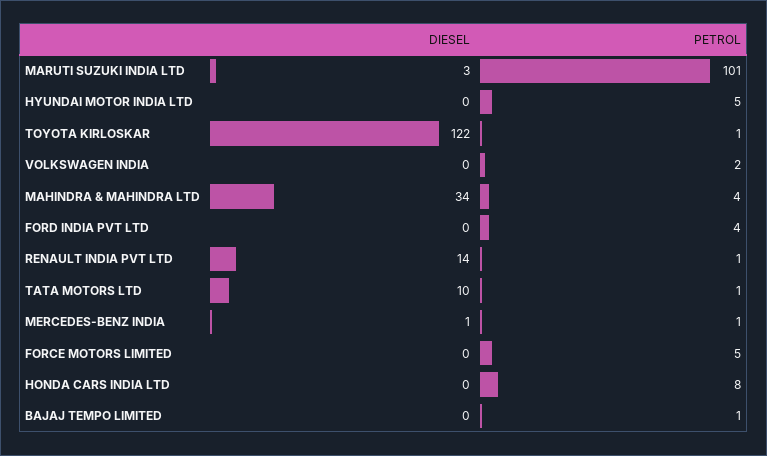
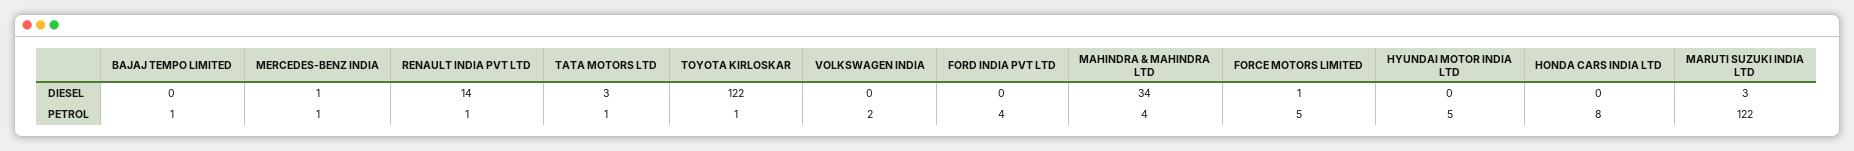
PETROL, MARUTI SUZUKI INDIA LTD: 101 -> 122
DIESEL, TATA MOTORS LTD: 10 -> 3
DIESEL, FORCE MOTORS LIMITED: 0 -> 1

